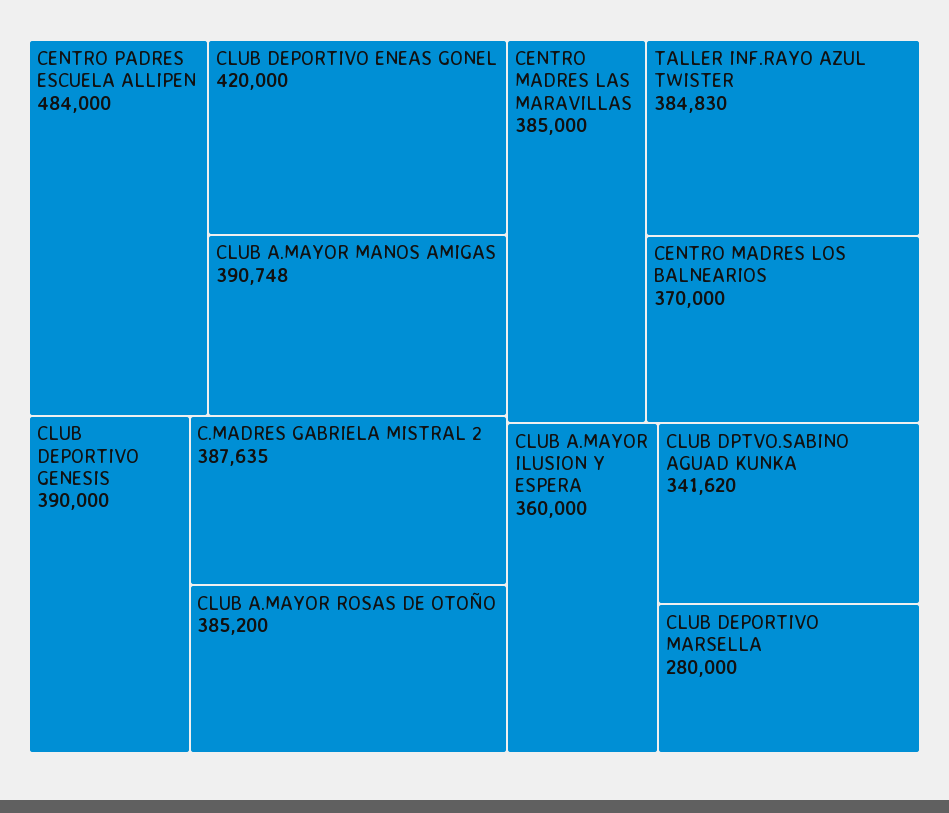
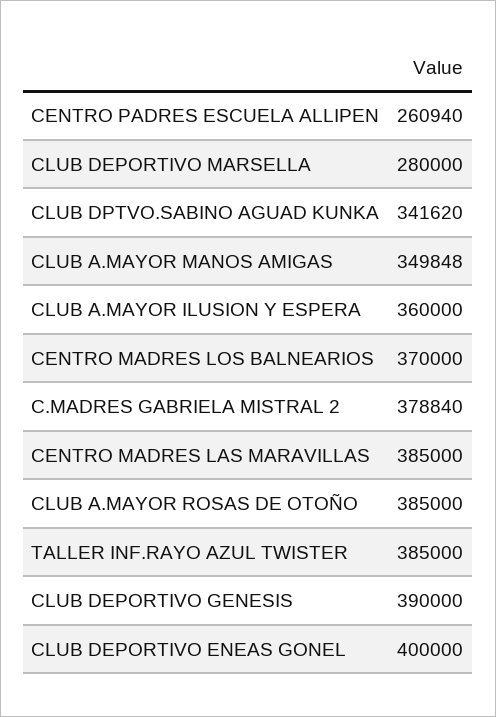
CENTRO PADRES ESCUELA ALLIPEN: 484000 -> 260940
CLUB DEPORTIVO ENEAS GONEL: 420000 -> 400000
CLUB A.MAYOR MANOS AMIGAS: 390748 -> 349848
C.MADRES GABRIELA MISTRAL 2: 387635 -> 378840
CLUB A.MAYOR ROSAS DE OTOÑO: 385200 -> 385000
TALLER INF.RAYO AZUL TWISTER: 384830 -> 385000

